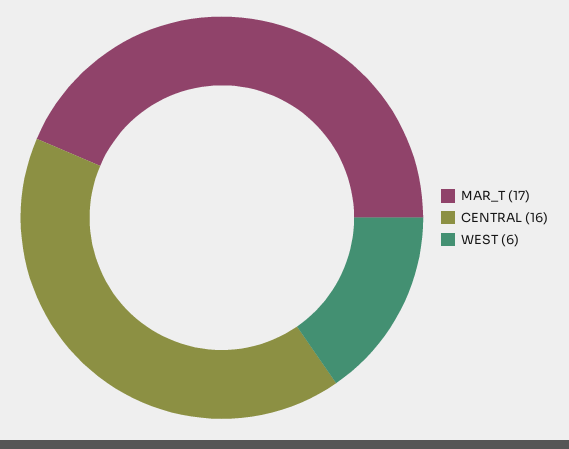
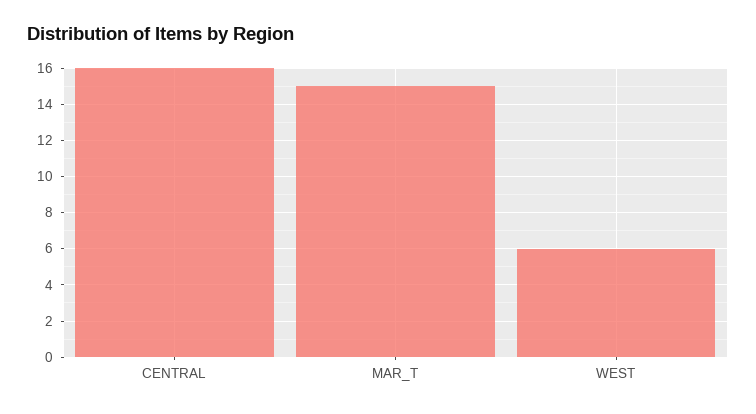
MAR_T: 17 -> 15

